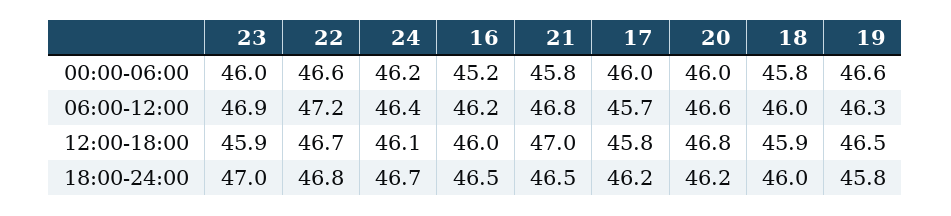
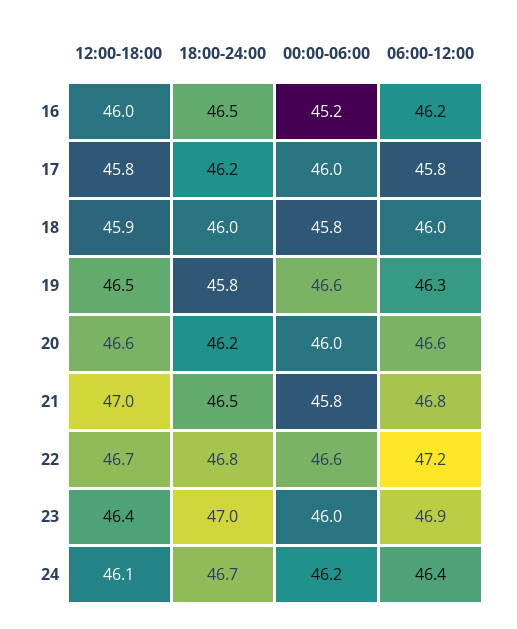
17, 06:00-12:00: 45.7 -> 45.8
23, 12:00-18:00: 45.9 -> 46.4
20, 12:00-18:00: 46.8 -> 46.6

